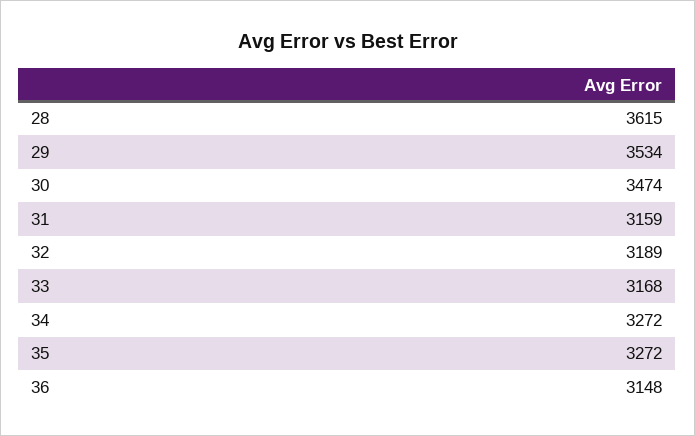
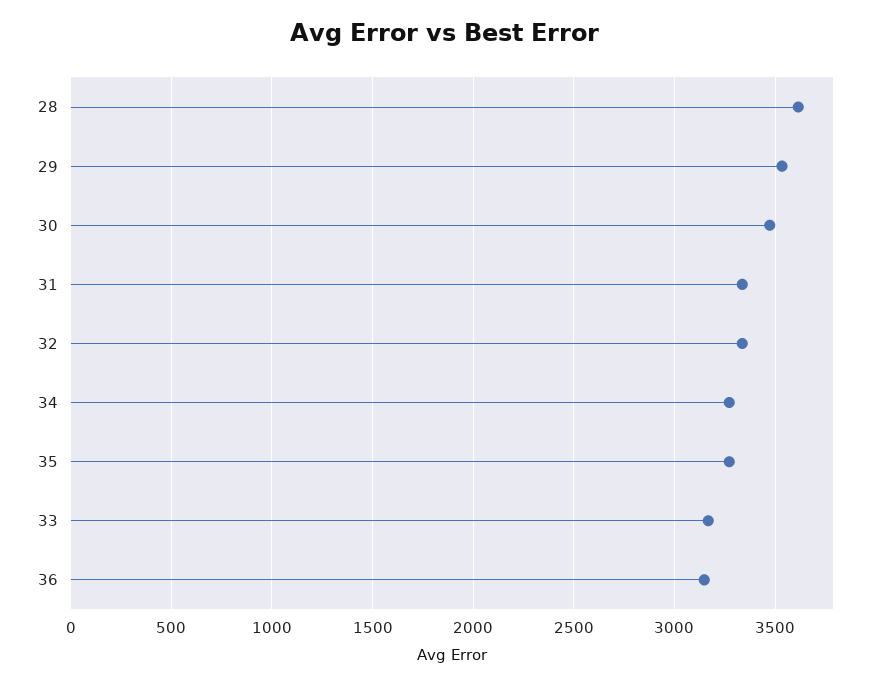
31: 3159 -> 3350
32: 3189 -> 3350

